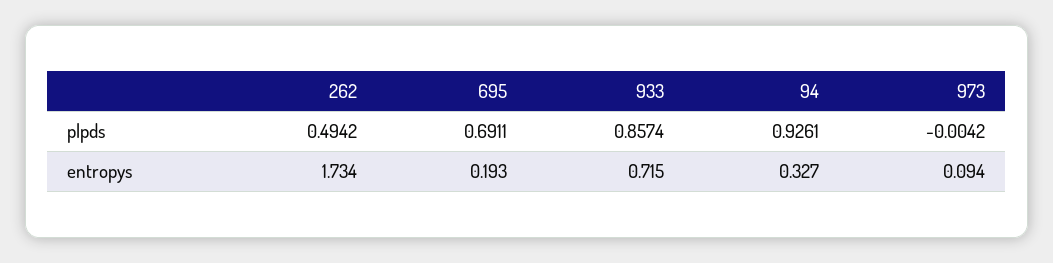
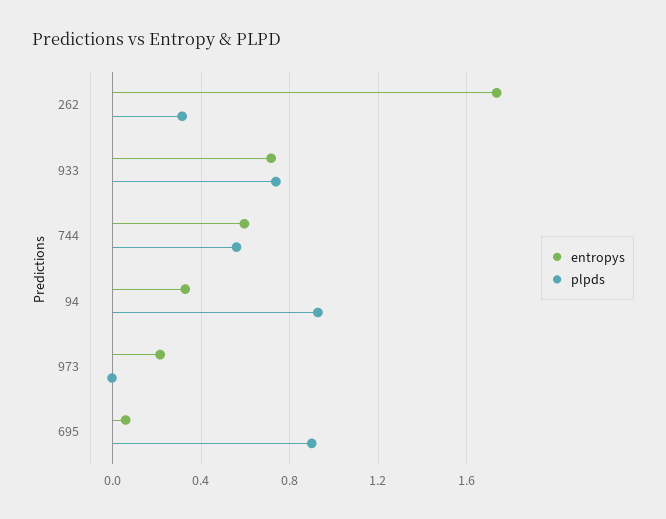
plpds, 262: 0.4942 -> 0.3
plpds, 695: 0.6911 -> 0.9
plpds, 933: 0.8574 -> 0.75
entropys, 695: 0.193 -> 0.05
entropys, 973: 0.094 -> 0.2
entropys, 744: none -> 0.6
plpds, 744: none -> 0.55

